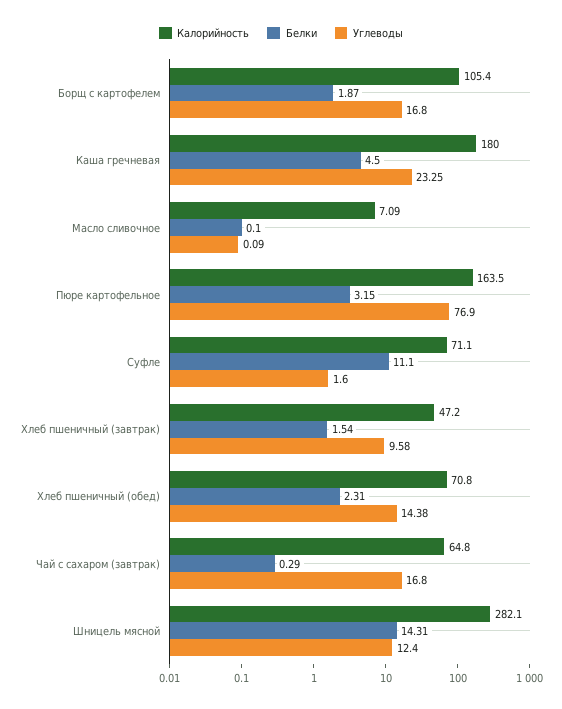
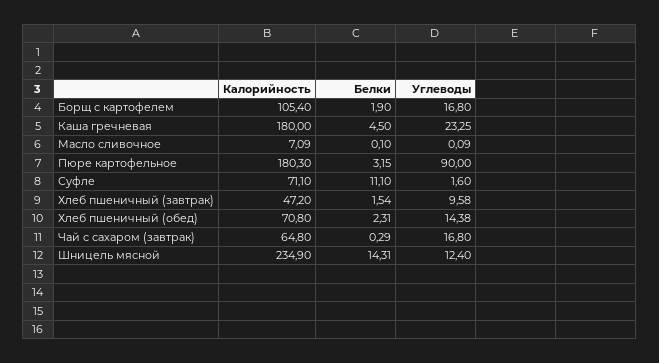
Белки, Борщ с картофелем: 1.87 -> 1.9
Калорийность, Пюре картофельное: 163.5 -> 180.3
Углеводы, Пюре картофельное: 76.9 -> 90
Калорийность, Шницель мясной: 282.1 -> 234.9

